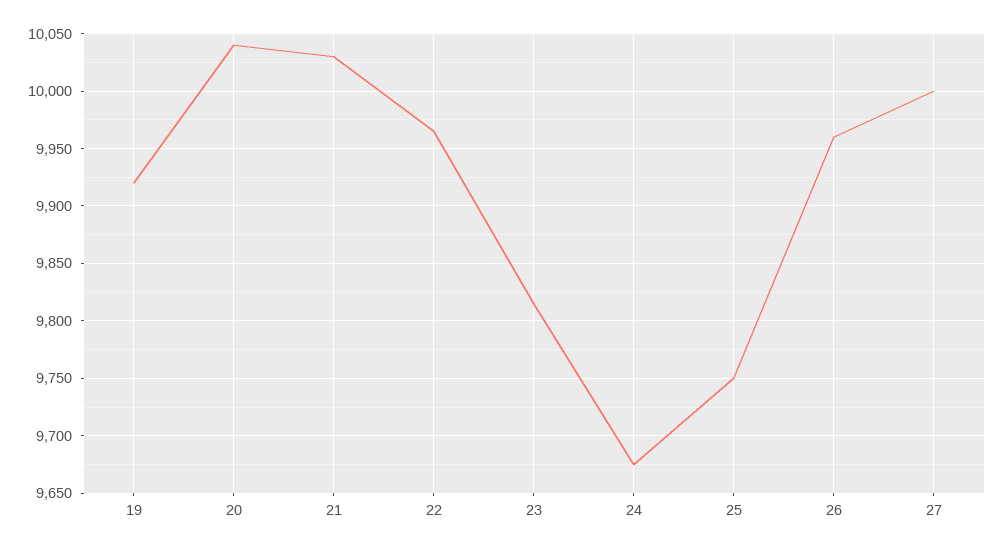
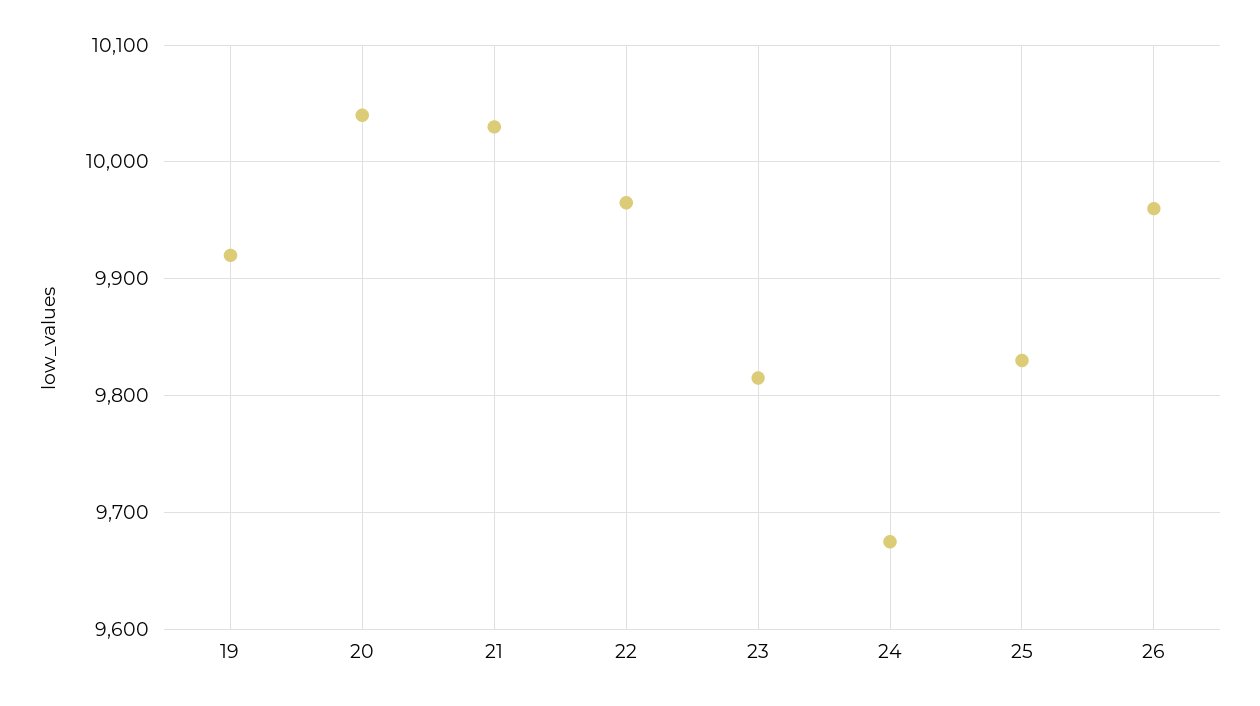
25: 9750 -> 9830
27: 10000 -> none

